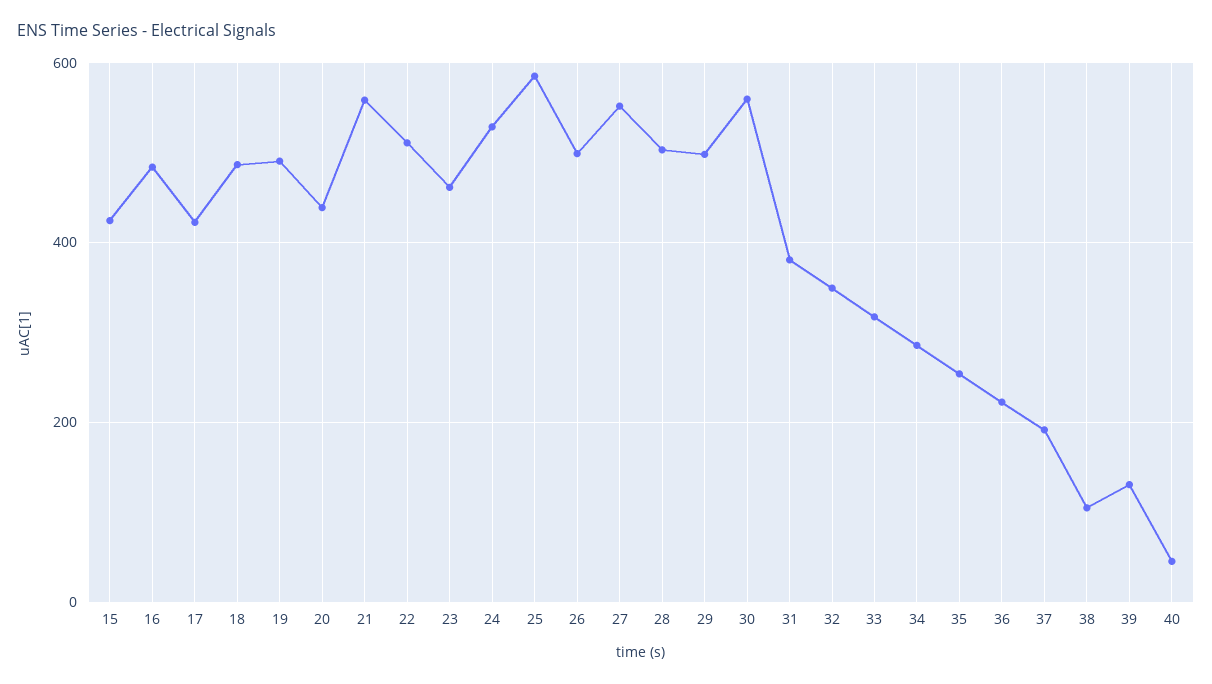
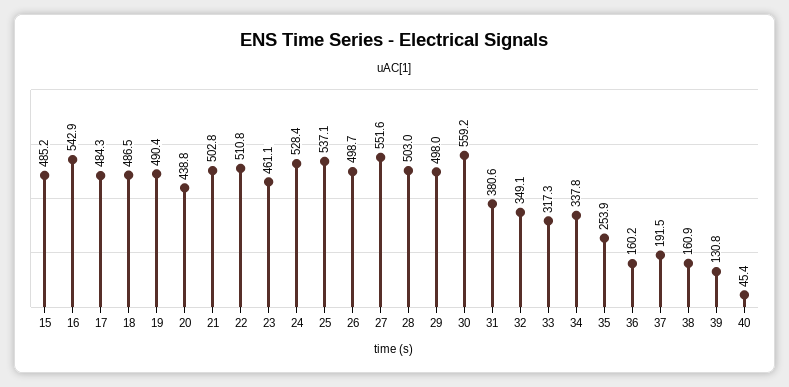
15: 420 -> 485.2
16: 480 -> 542.9
17: 420 -> 484.3
21: 560 -> 502.8
25: 580 -> 537.1
34: 280 -> 337.8
36: 220 -> 160.2
38: 100 -> 160.9

